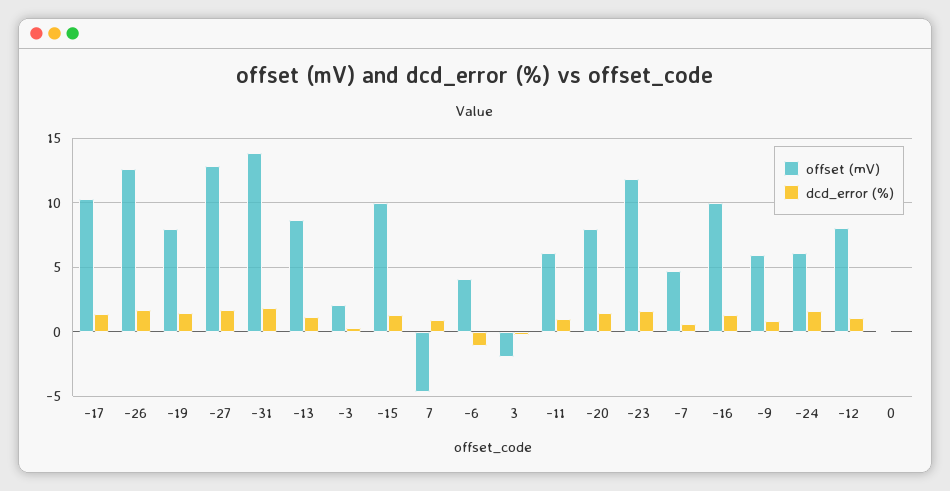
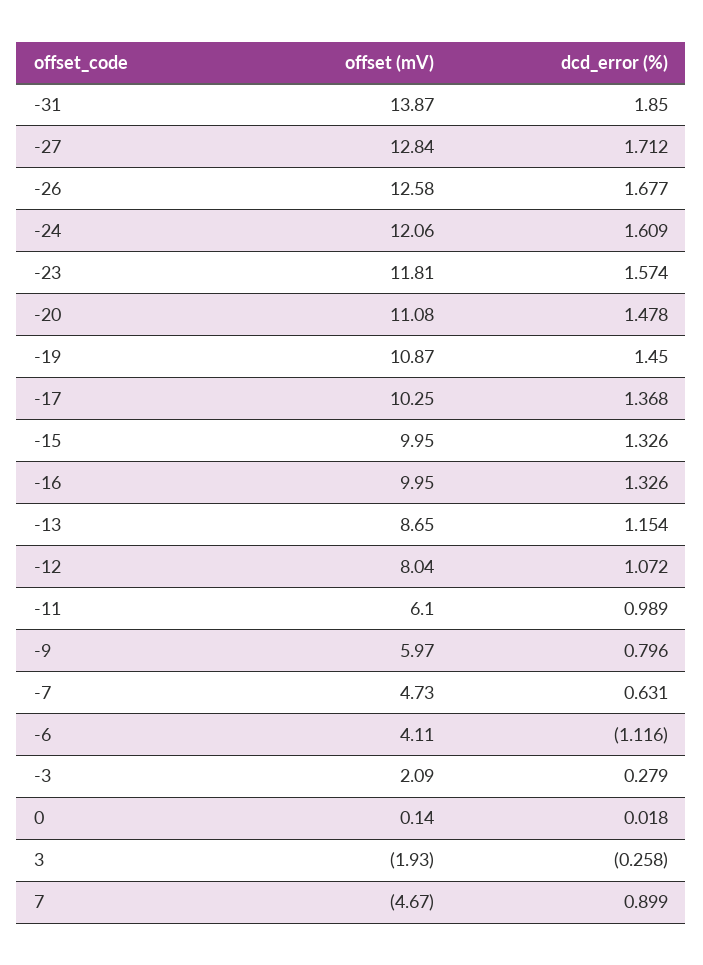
offset (mV), -19: 8 -> 10.87
offset (mV), -20: 8 -> 11.08
offset (mV), -24: 6 -> 12.06

